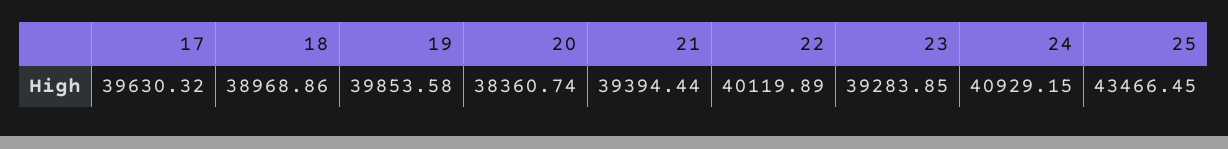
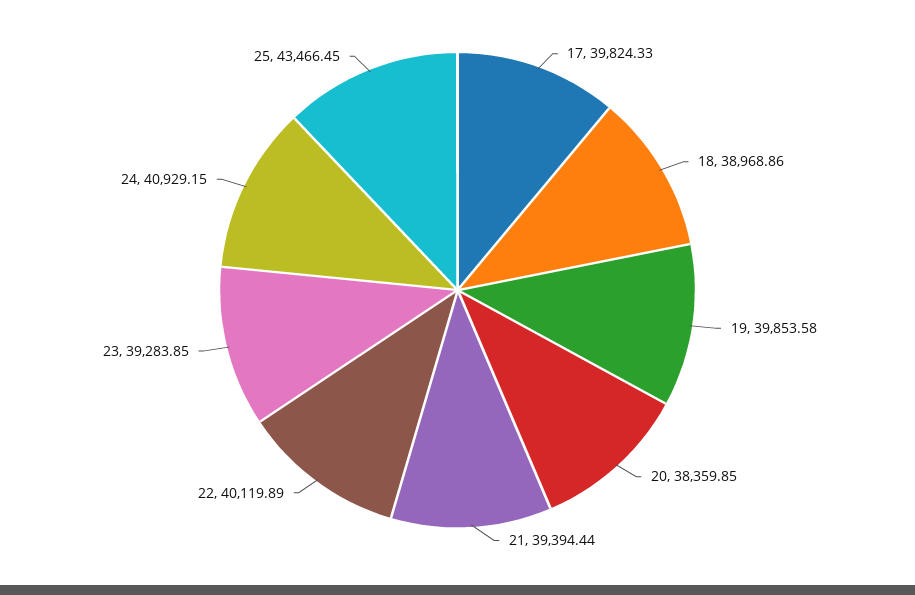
17: 39630.32 -> 39824.33
20: 38360.74 -> 38359.85

